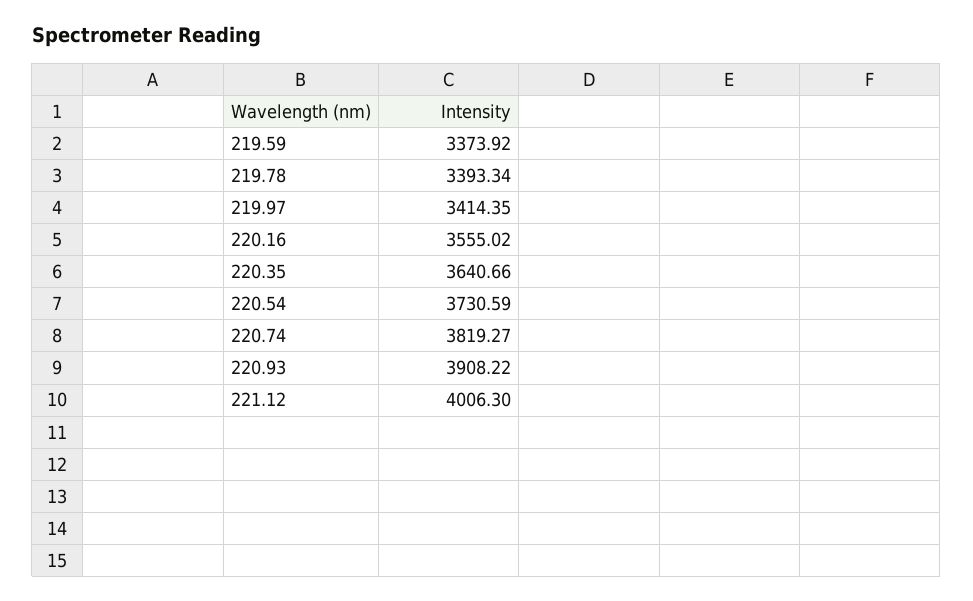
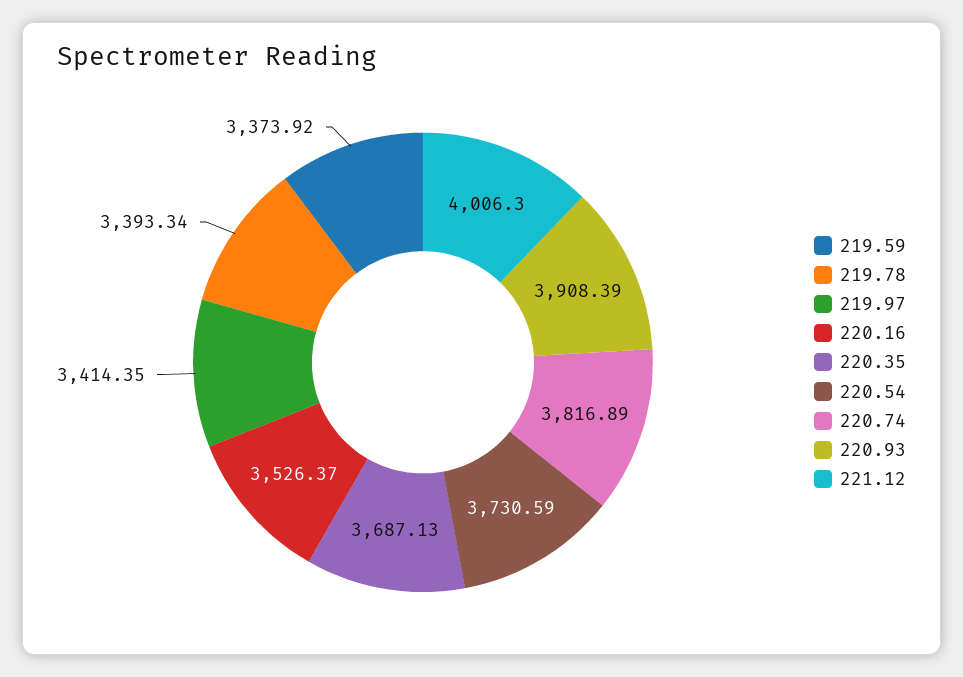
220.16: 3555.02 -> 3526.37
220.35: 3640.66 -> 3687.13
220.74: 3819.27 -> 3816.89
220.93: 3908.22 -> 3908.39

